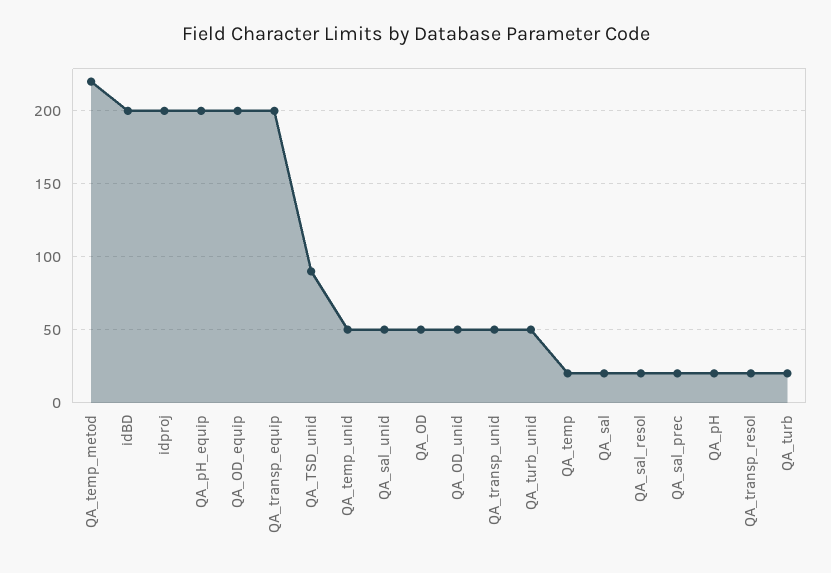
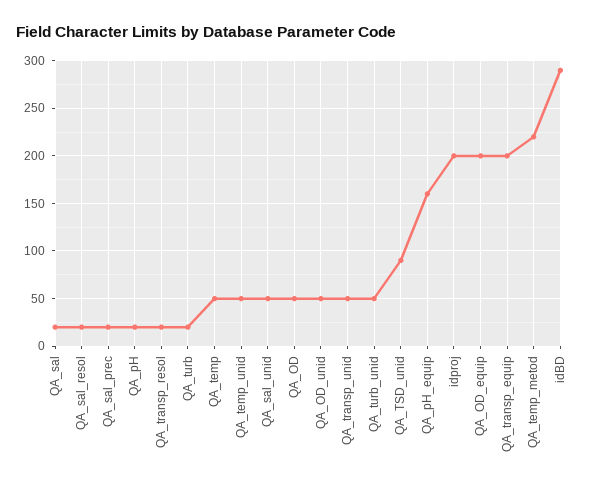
idBD: 200 -> 290
QA_pH_equip: 200 -> 160
QA_temp: 20 -> 50

